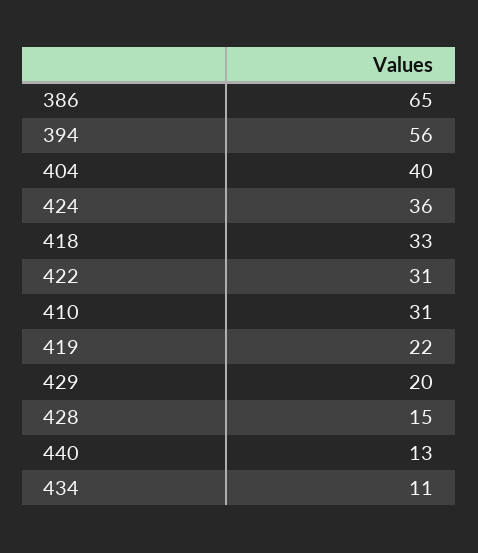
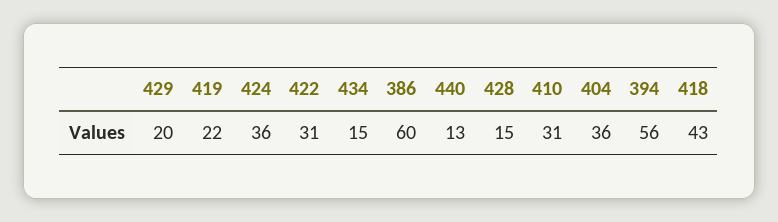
386: 65 -> 60
404: 40 -> 36
418: 33 -> 43
434: 11 -> 15

